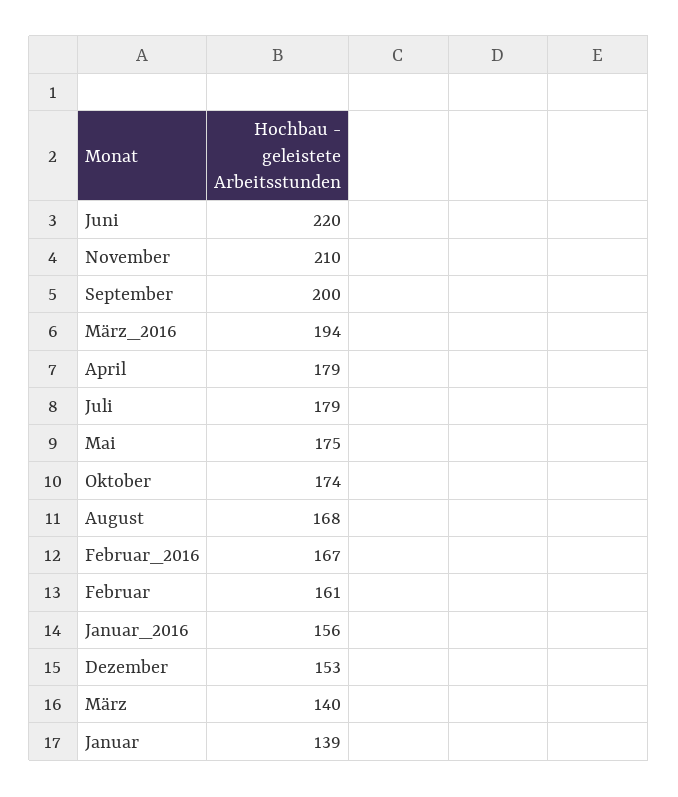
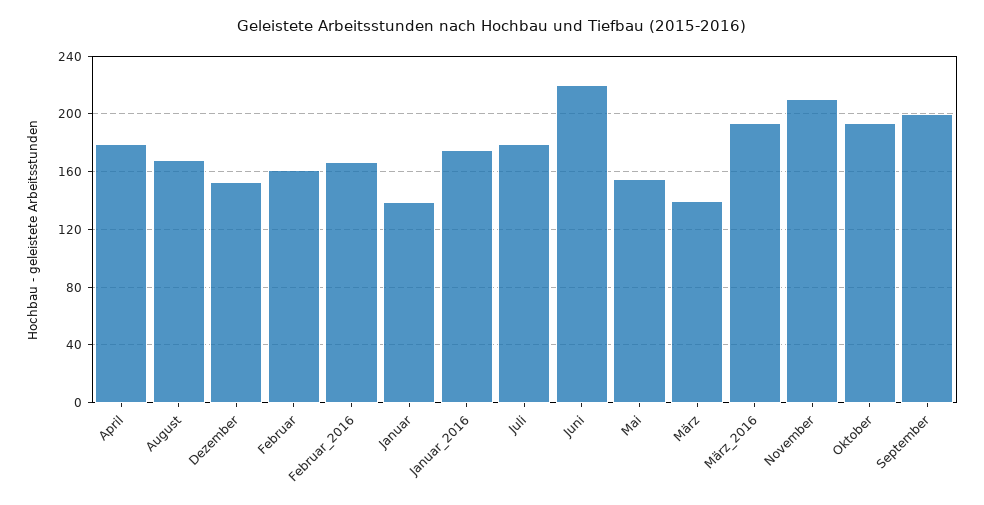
Mai: 175 -> 155
Oktober: 174 -> 195
Januar_2016: 156 -> 175

